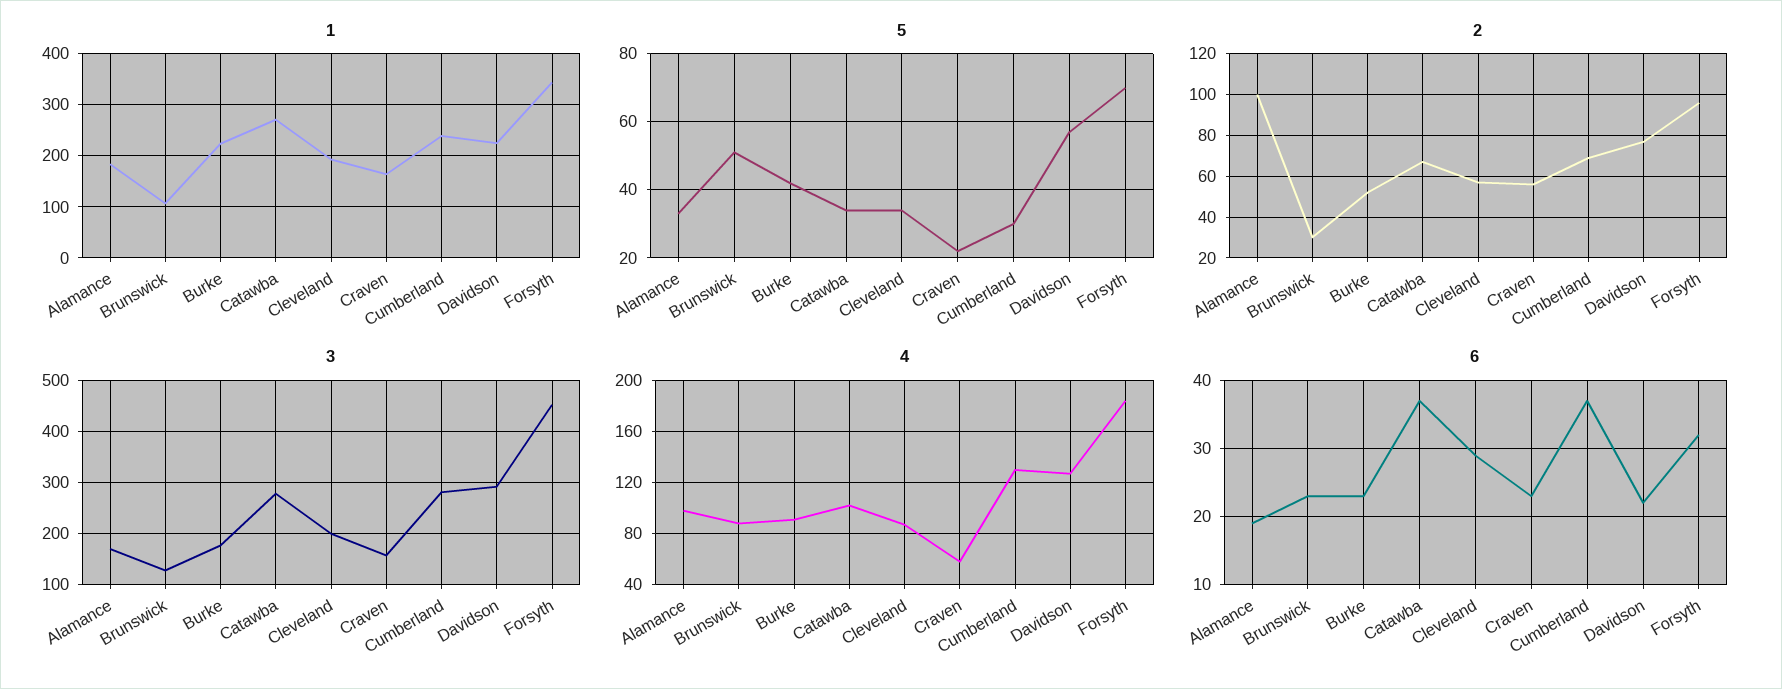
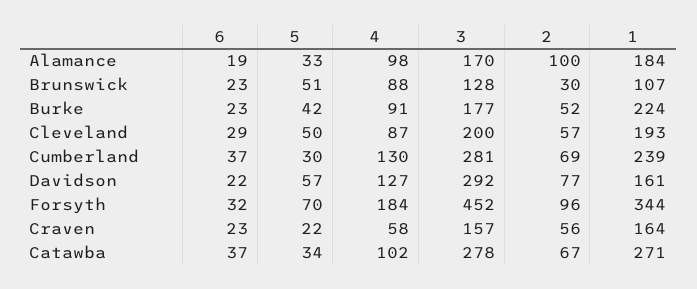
1, Davidson: 220 -> 161
5, Cleveland: 35 -> 50

